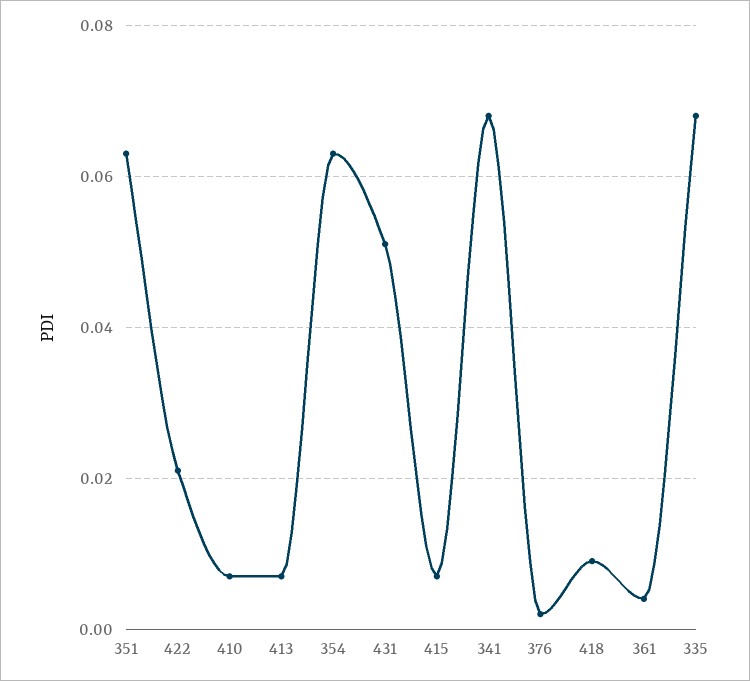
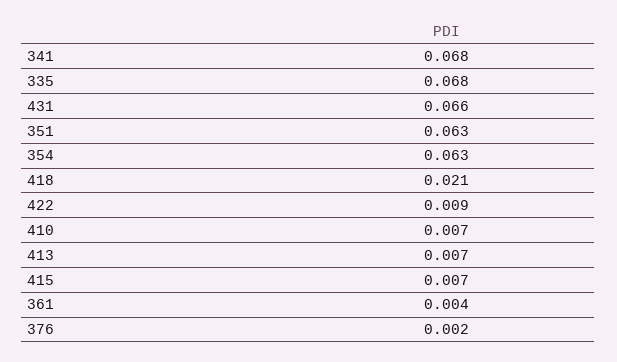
422: 0.02 -> 0.009
431: 0.05 -> 0.066
418: 0.01 -> 0.021

